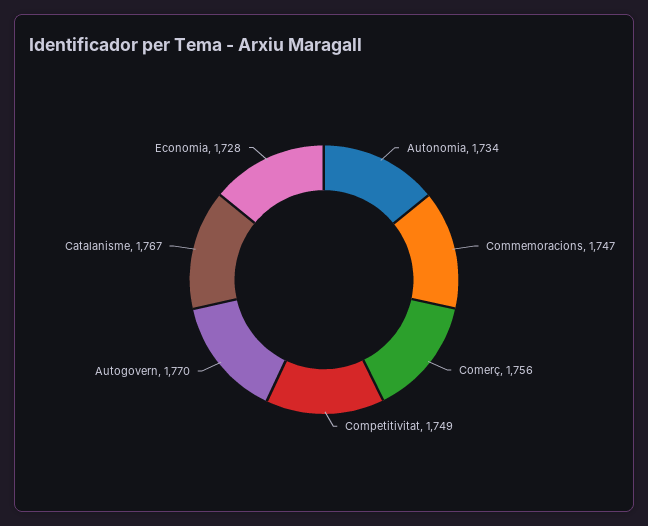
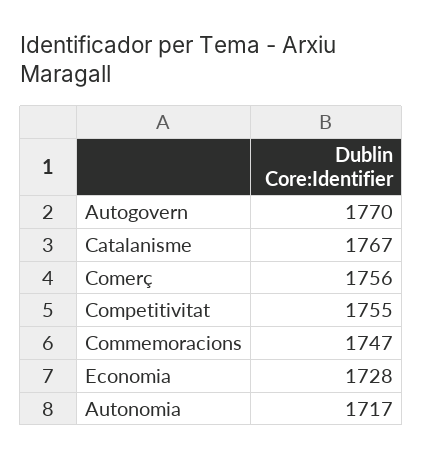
Autonomia: 1734 -> 1717
Competitivitat: 1749 -> 1755

